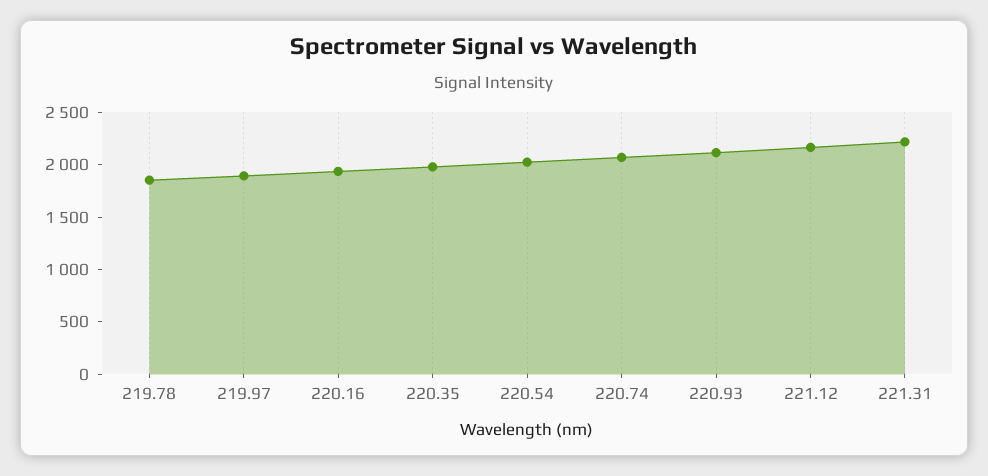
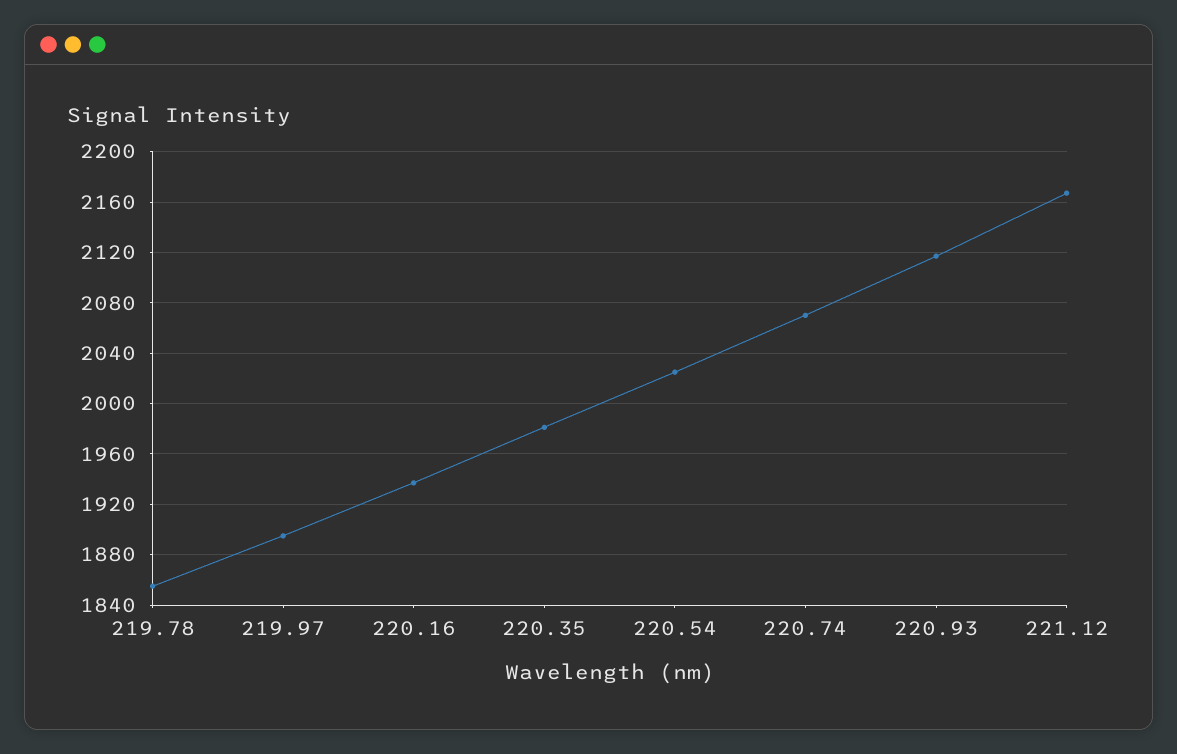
221.31: 2200 -> none

